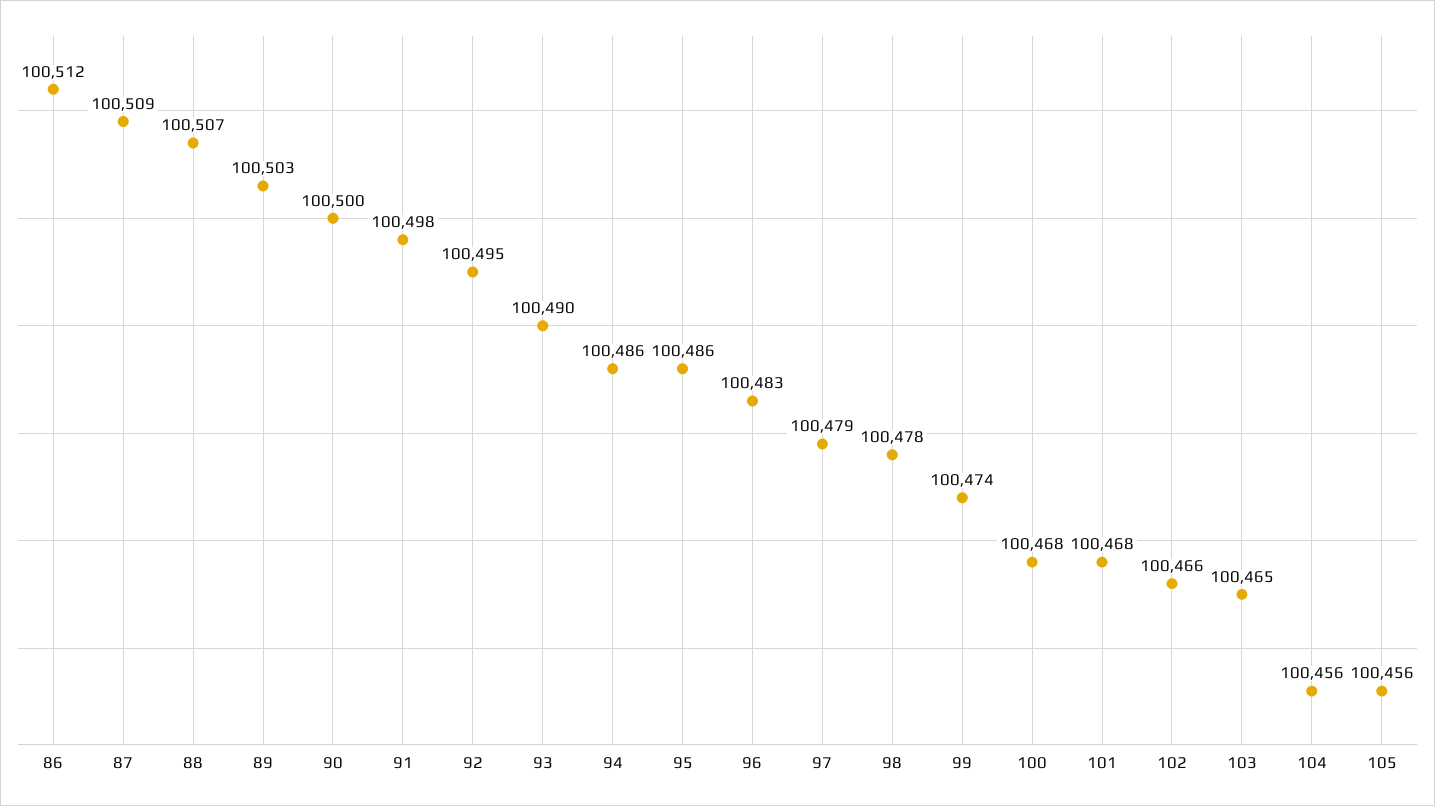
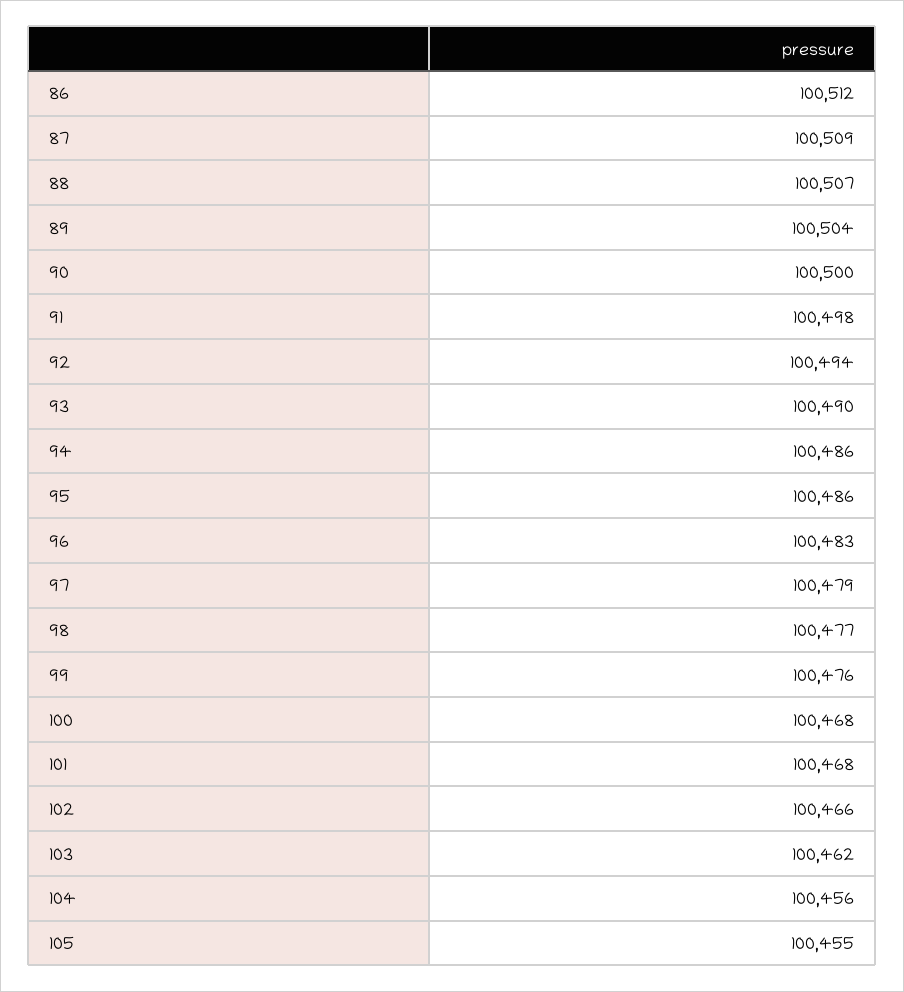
89: 100503 -> 100504
92: 100495 -> 100494
98: 100478 -> 100477
99: 100474 -> 100476
103: 100465 -> 100462
105: 100456 -> 100455

